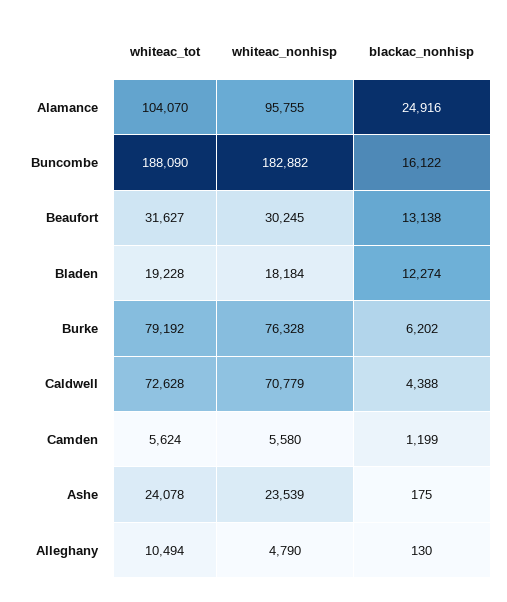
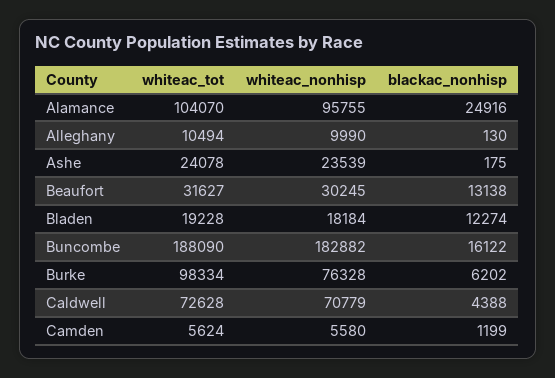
whiteac_tot, Burke: 79192 -> 98334
whiteac_nonhisp, Alleghany: 4790 -> 9990

